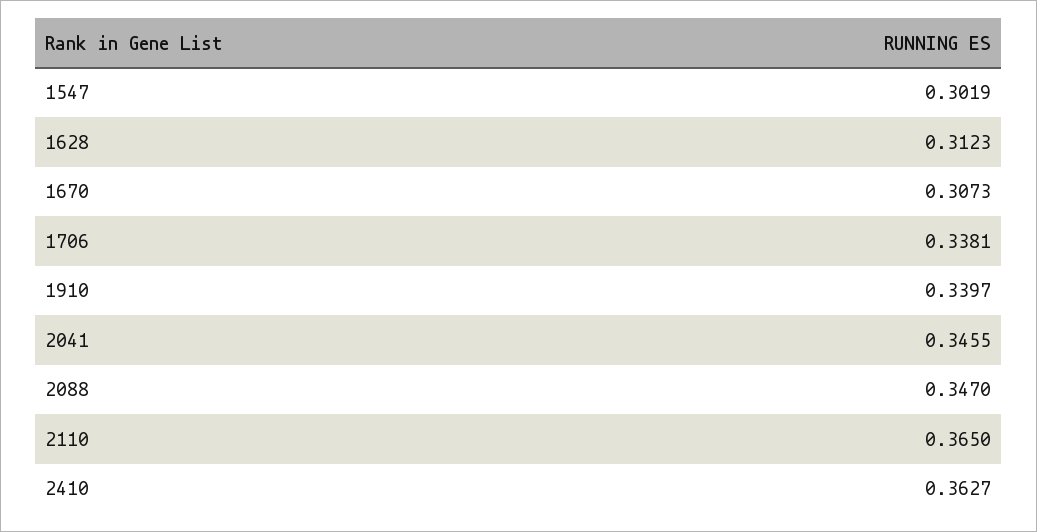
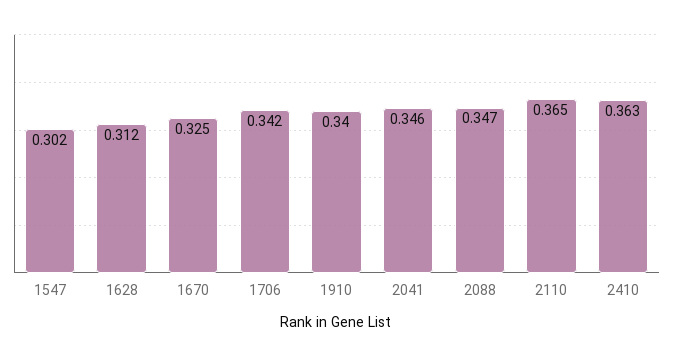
1670: 0.3073 -> 0.325
1706: 0.3381 -> 0.342

